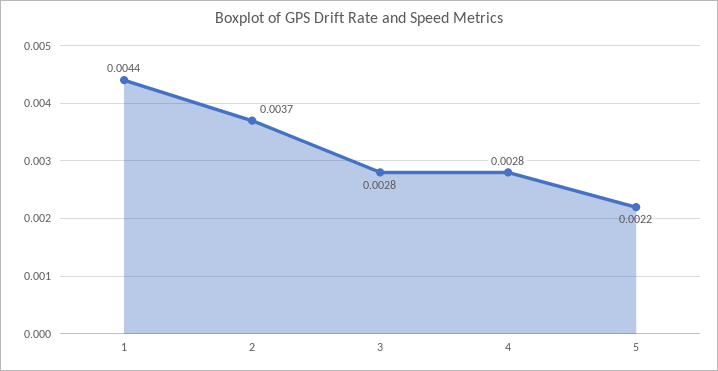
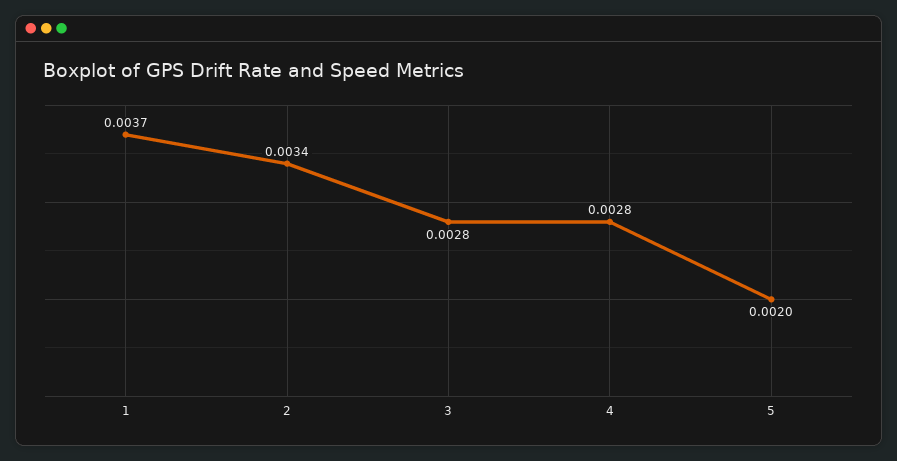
1: 0.0044 -> 0.0037
2: 0.0037 -> 0.0034
5: 0.0022 -> 0.002

